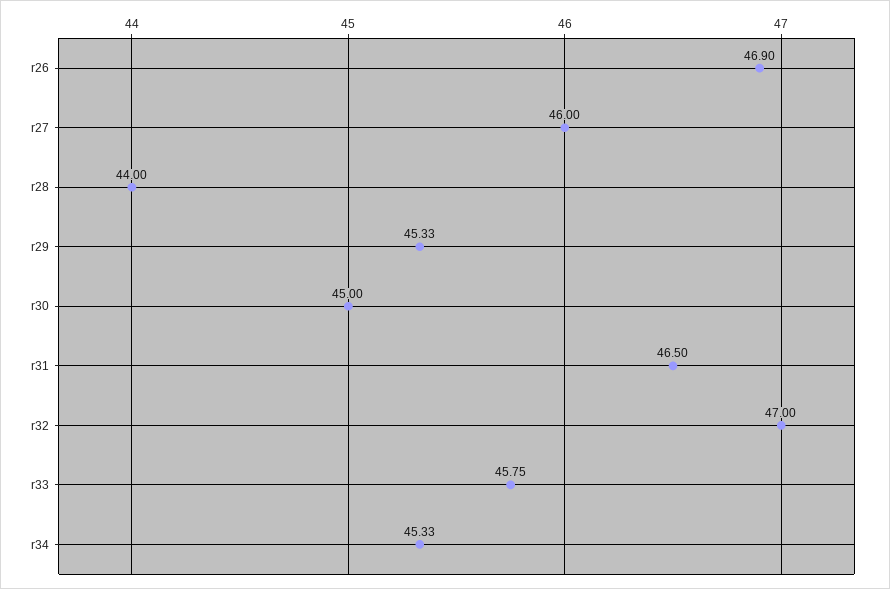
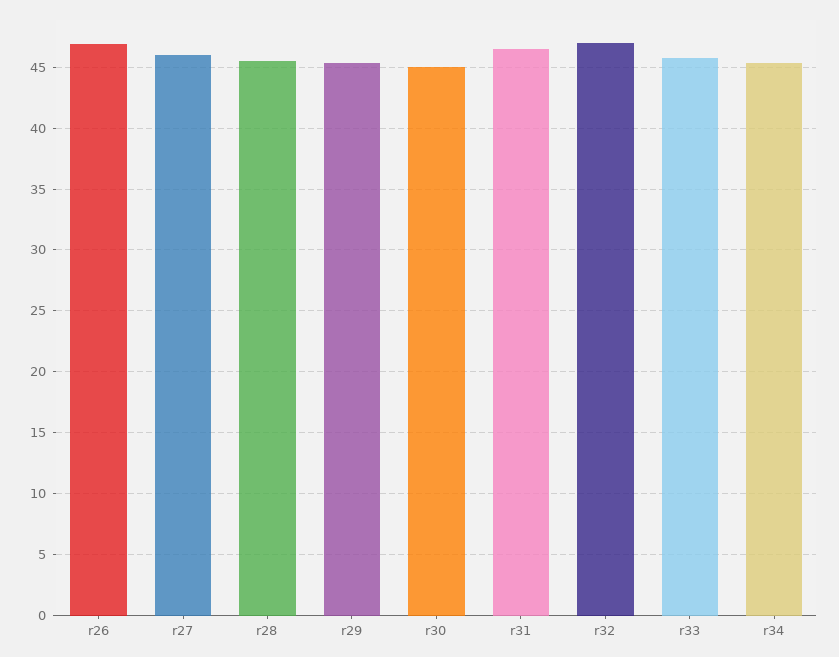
r28: 44 -> 45.5

